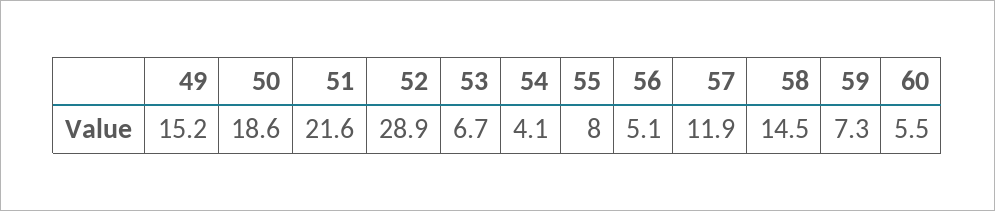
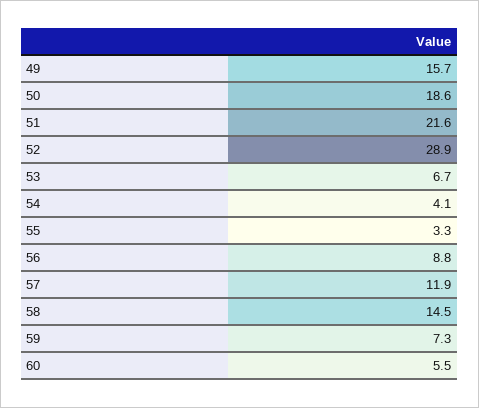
49: 15.2 -> 15.7
55: 8 -> 3.3
56: 5.1 -> 8.8

